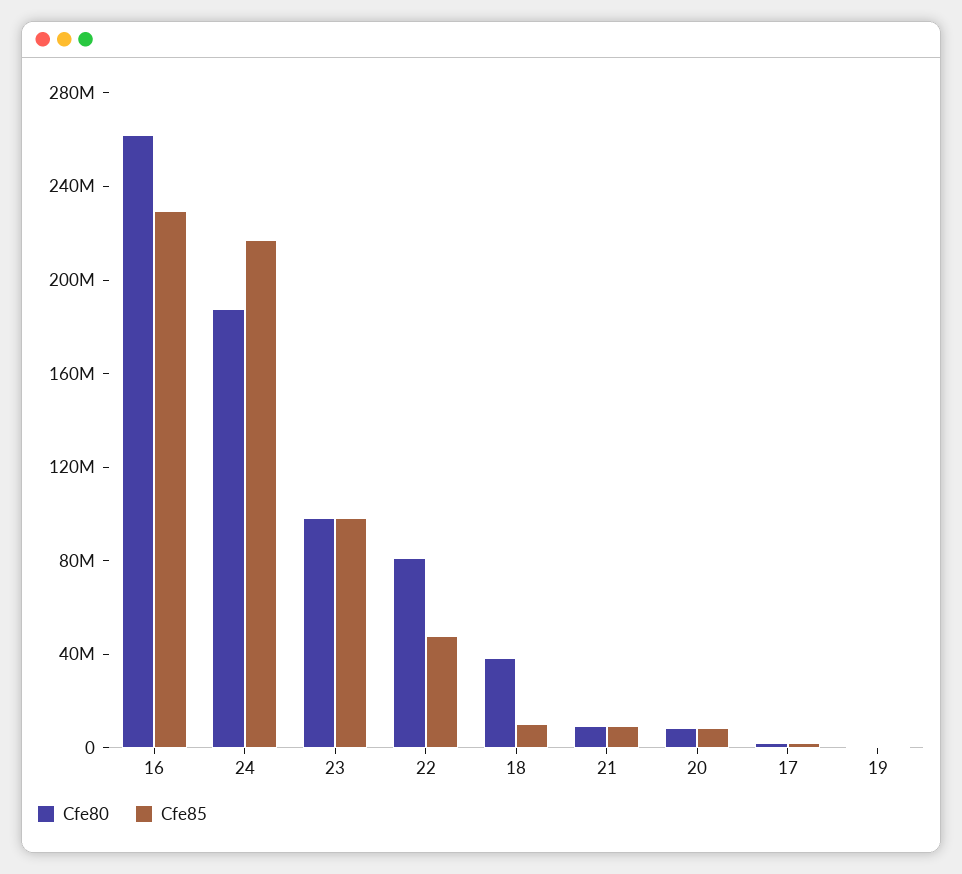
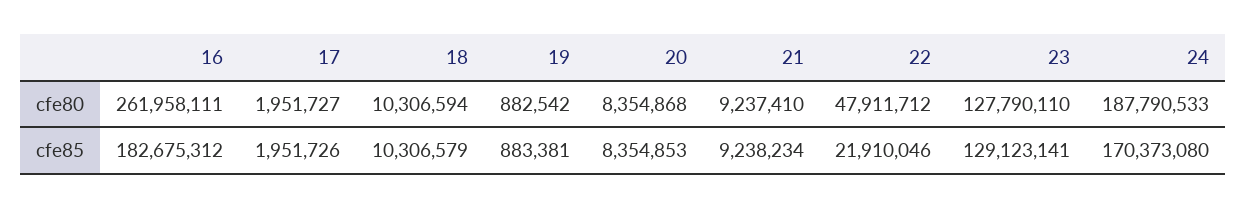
Cfe85, 16: 230000000 -> 182675312
Cfe85, 24: 220000000 -> 170373080
Cfe80, 23: 100000000 -> 127790110
Cfe85, 23: 100000000 -> 129123141
Cfe80, 22: 80000000 -> 47911712
Cfe85, 22: 50000000 -> 21910046
Cfe80, 18: 40000000 -> 10306594

